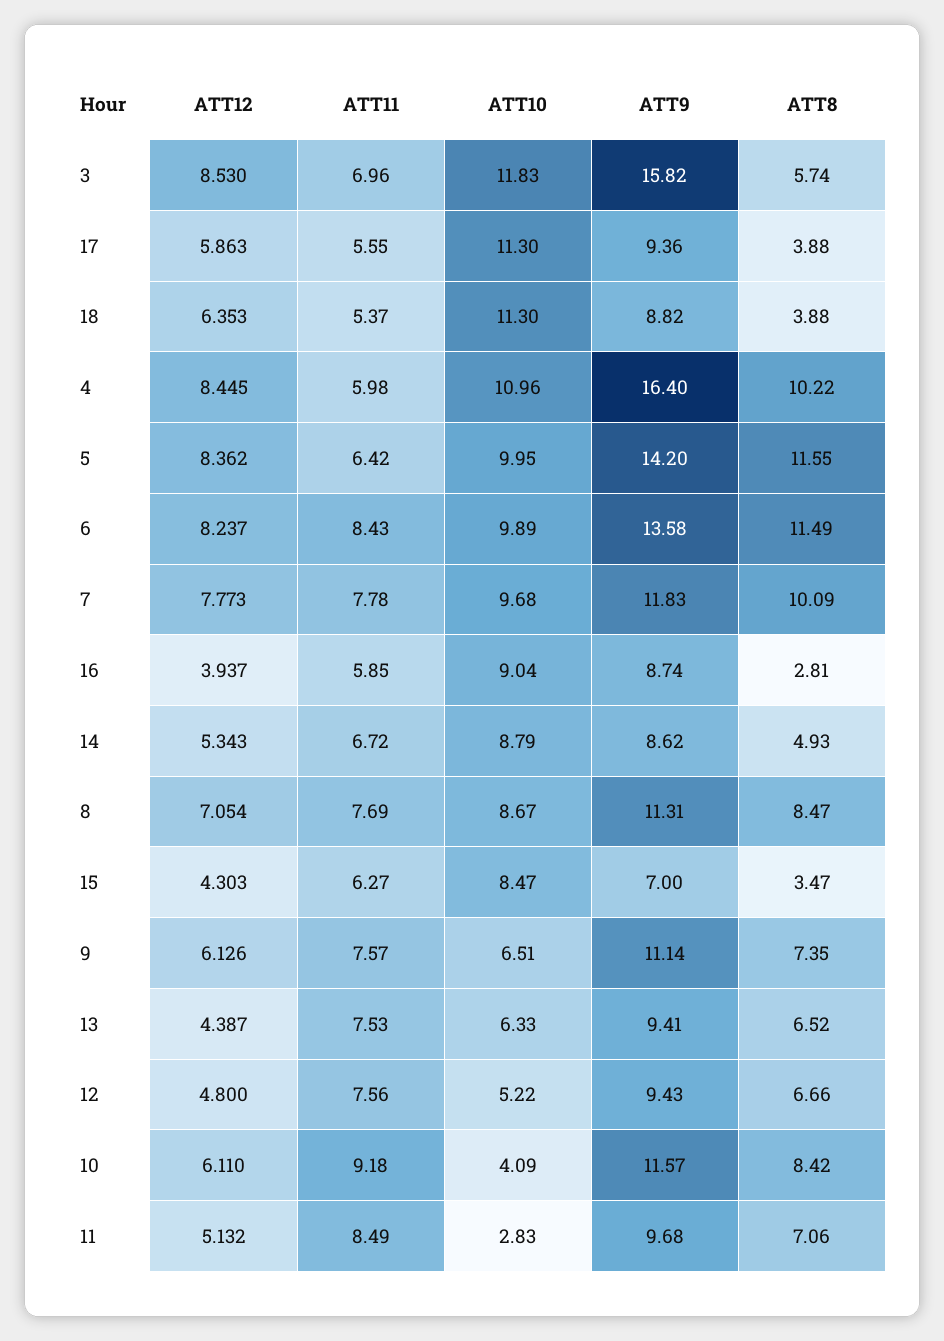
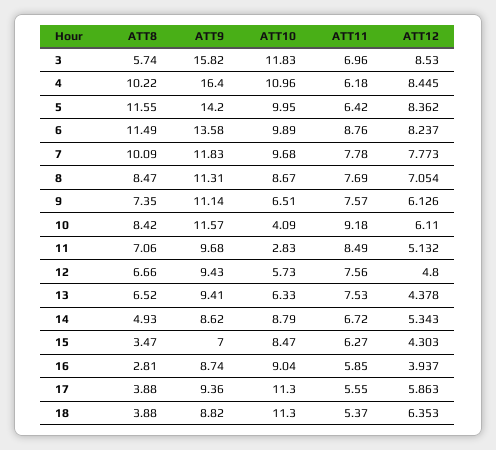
ATT11, 4: 5.98 -> 6.18
ATT11, 6: 8.43 -> 8.76
ATT12, 13: 4.387 -> 4.378
ATT10, 12: 5.22 -> 5.73

